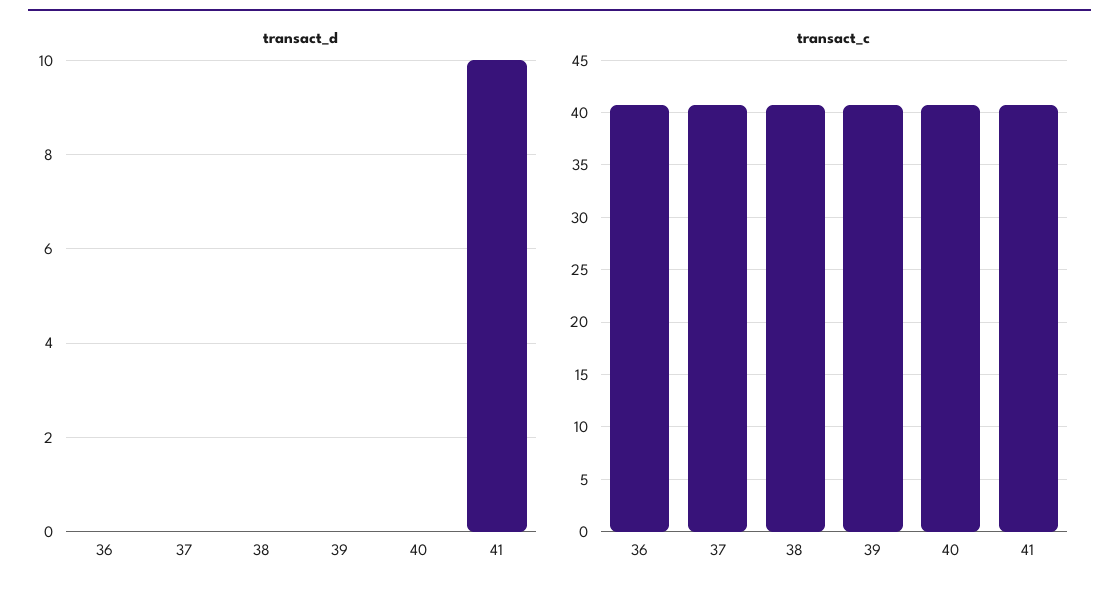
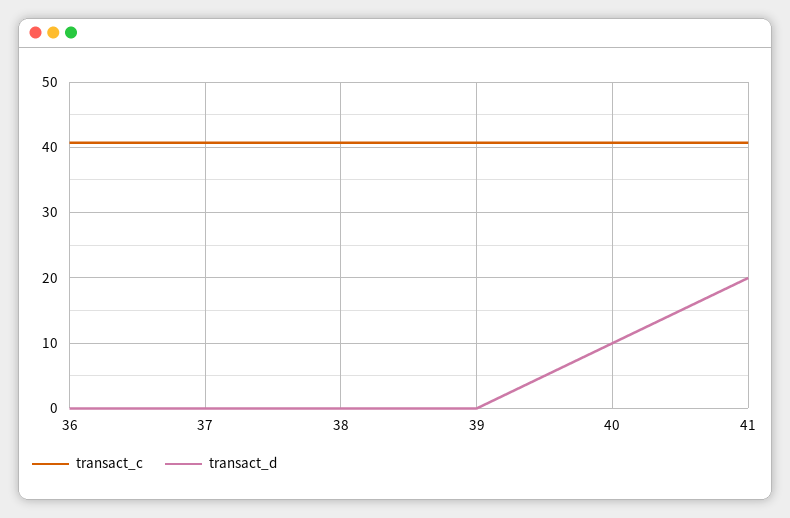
transact_d, 40: 0 -> 10
transact_d, 41: 10 -> 20

